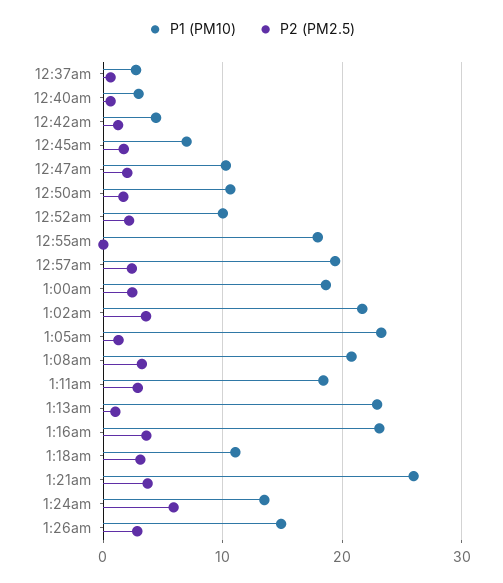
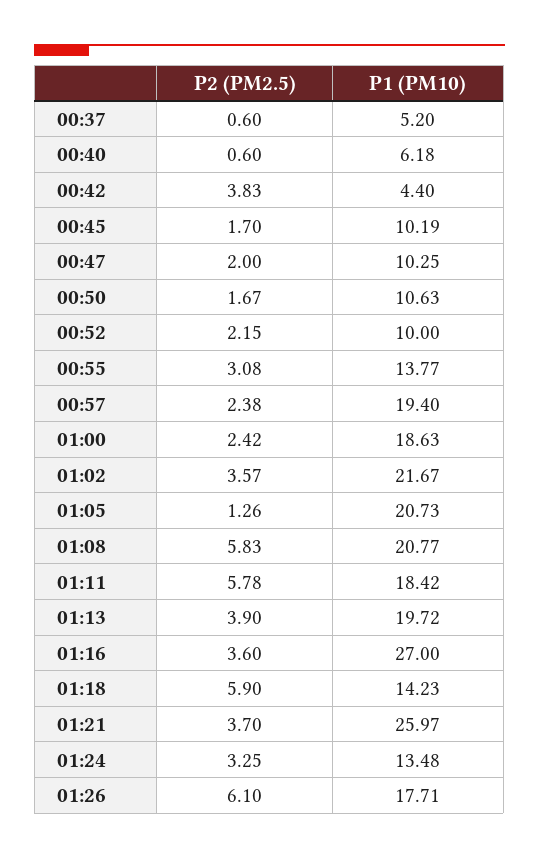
P1 (PM10), 12:37am: 3 -> 5.2
P1 (PM10), 12:40am: 3 -> 6.18
P2 (PM2.5), 12:42am: 1 -> 3.83
P1 (PM10), 12:45am: 7 -> 10.19
P1 (PM10), 12:55am: 18 -> 13.77
P2 (PM2.5), 12:55am: 0 -> 3.08
P1 (PM10), 1:05am: 23 -> 20.73
P2 (PM2.5), 1:08am: 3 -> 5.83
P2 (PM2.5), 1:11am: 3 -> 5.78
P1 (PM10), 1:13am: 23 -> 19.72
P2 (PM2.5), 1:13am: 1 -> 3.9
P1 (PM10), 1:16am: 23 -> 27
P1 (PM10), 1:18am: 11 -> 14.23
P2 (PM2.5), 1:18am: 3 -> 5.9
P2 (PM2.5), 1:24am: 6 -> 3.25
P1 (PM10), 1:26am: 15 -> 17.71
P2 (PM2.5), 1:26am: 3 -> 6.1

